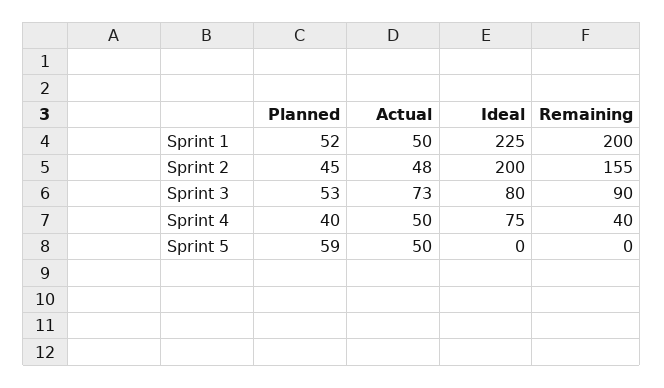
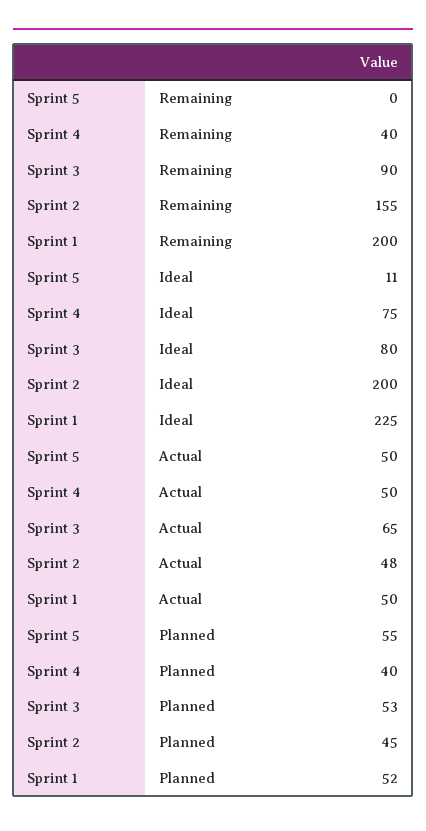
Actual, Sprint 3: 73 -> 65
Planned, Sprint 5: 59 -> 55
Ideal, Sprint 5: 0 -> 11

